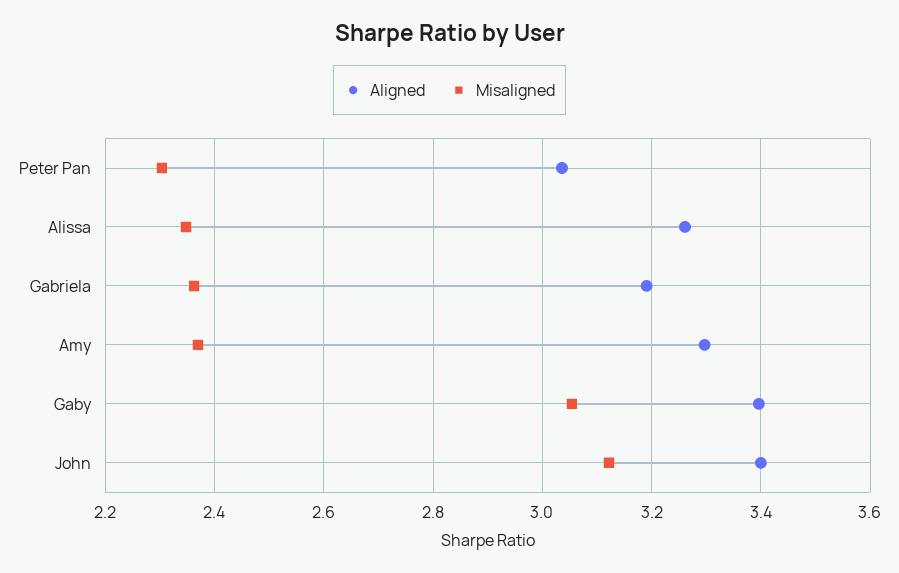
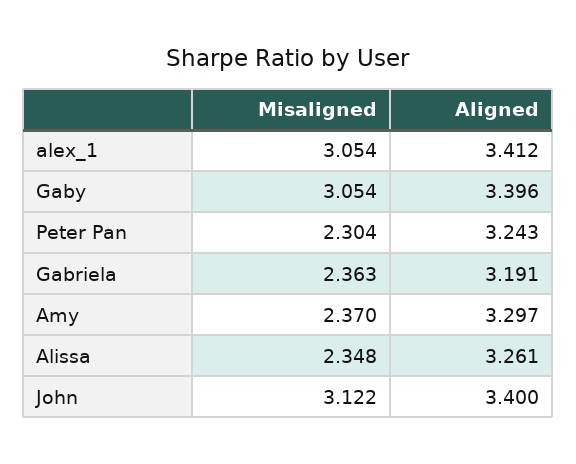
Aligned, Peter Pan: 3.04 -> 3.243
Misaligned, alex_1: none -> 3.054
Aligned, alex_1: none -> 3.412

